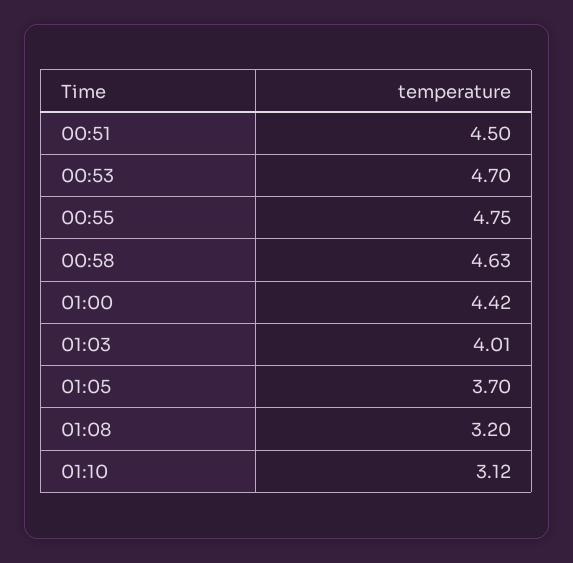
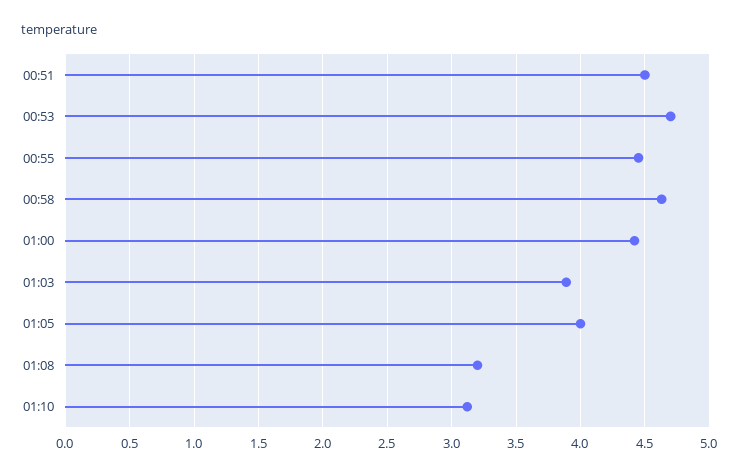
00:55: 4.75 -> 4.45
01:03: 4.01 -> 3.9
01:05: 3.7 -> 4

